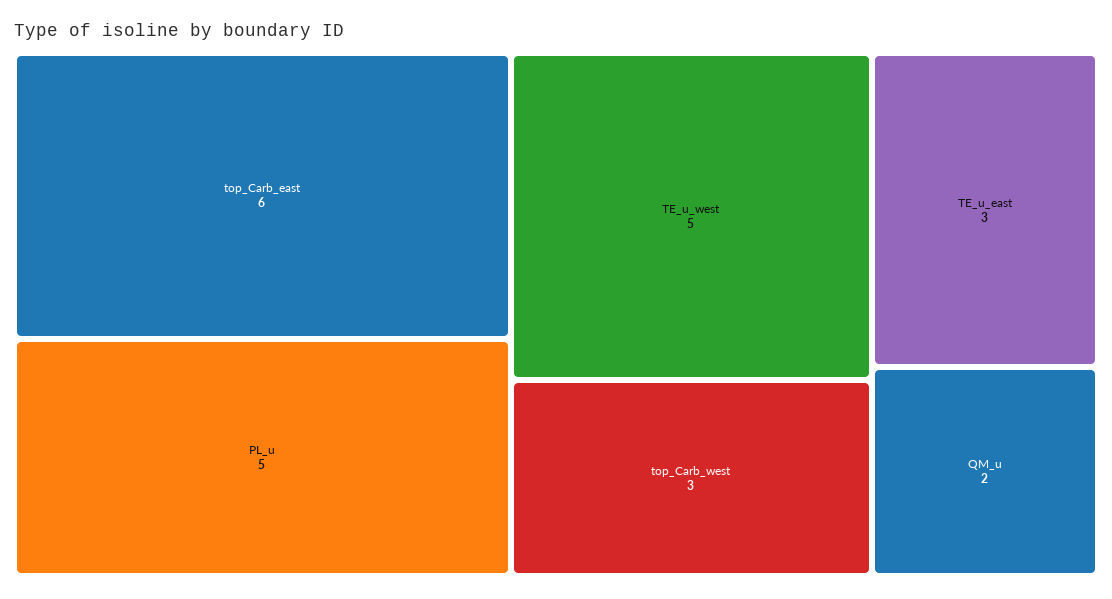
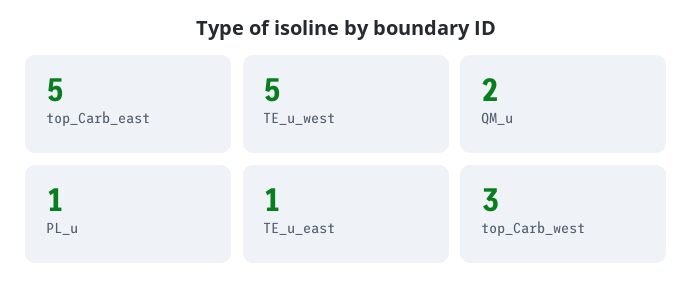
top_Carb_east: 6 -> 5
PL_u: 5 -> 1
TE_u_east: 3 -> 1

